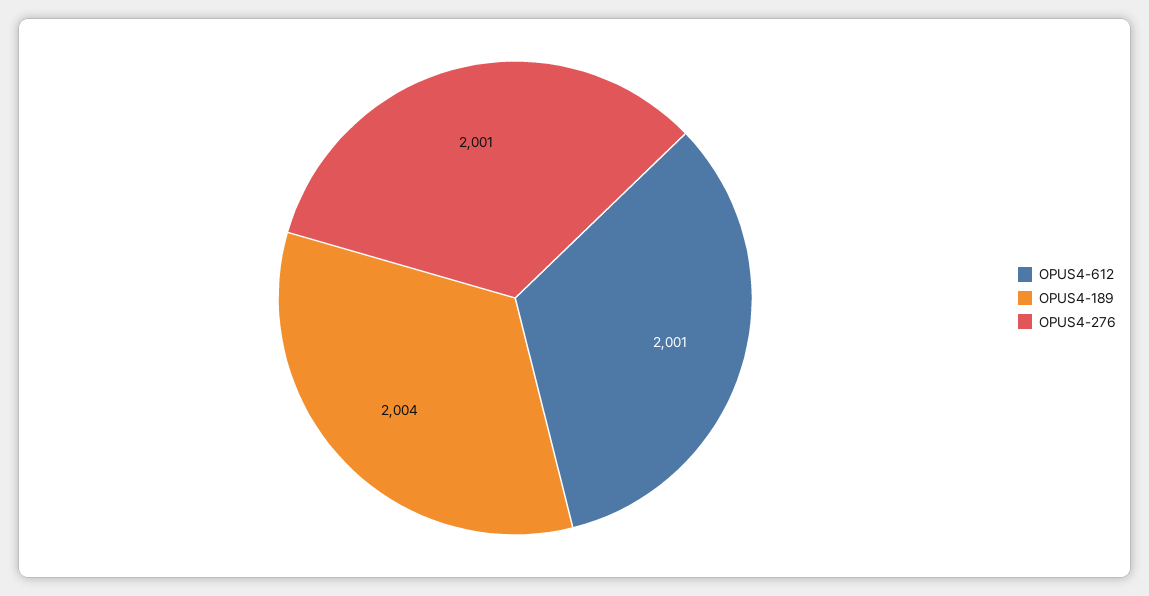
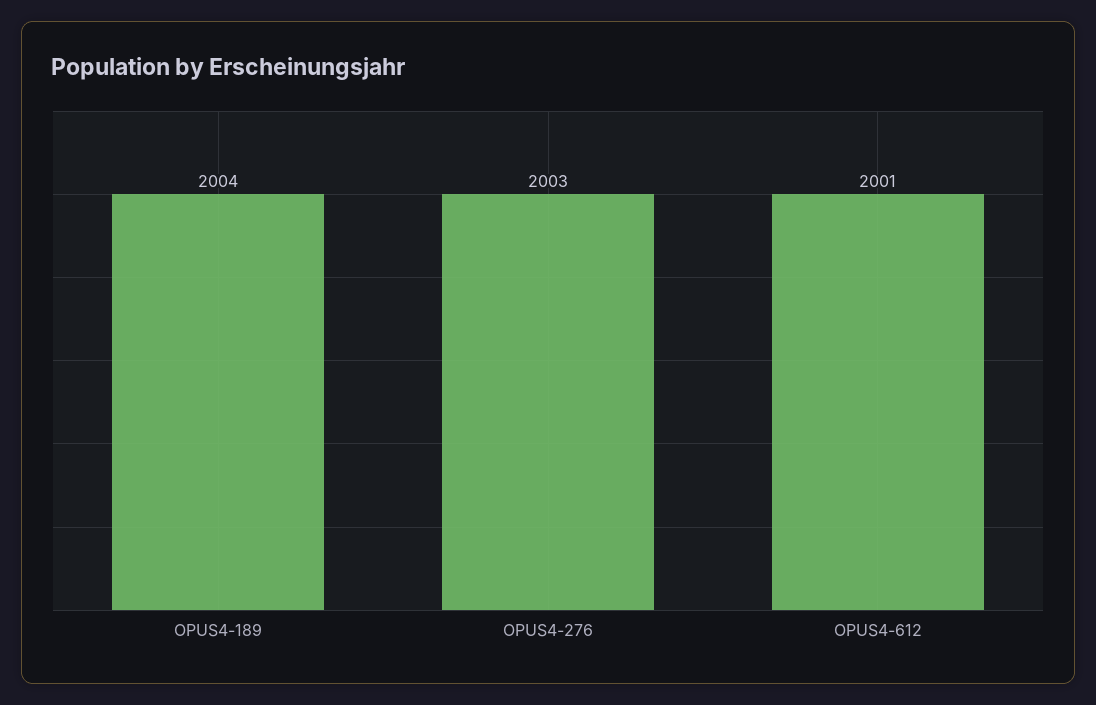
OPUS4-276: 2001 -> 2003

